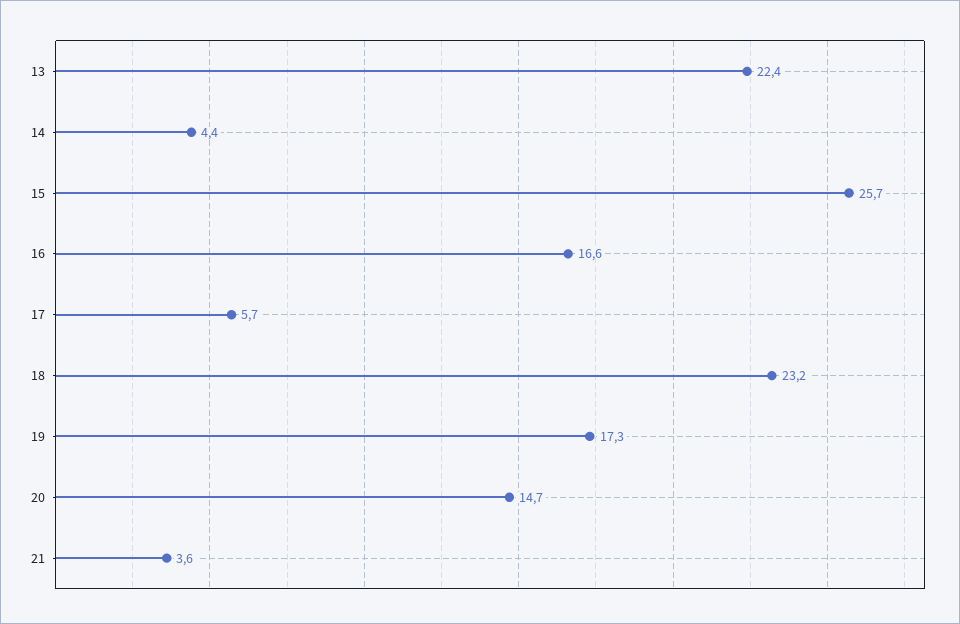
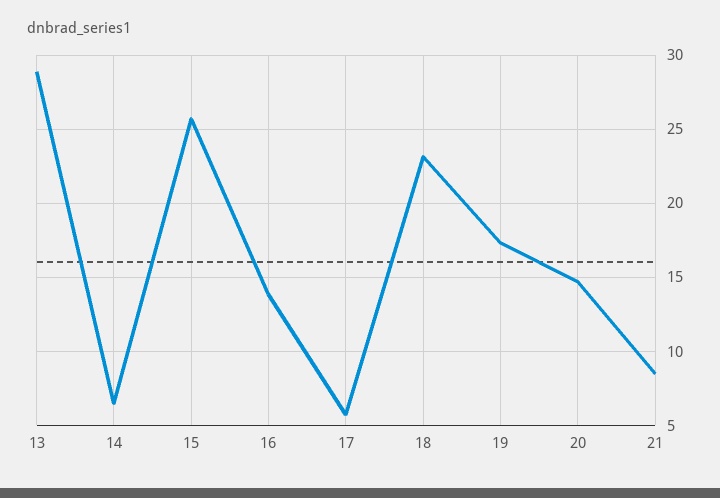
13: 22.4 -> 29
14: 4.4 -> 6.5
16: 16.6 -> 14
21: 3.6 -> 8.5

